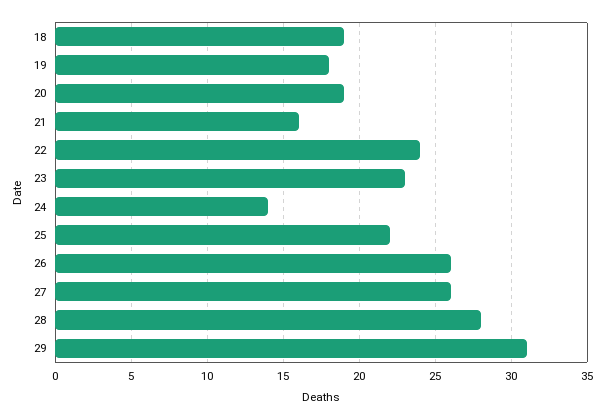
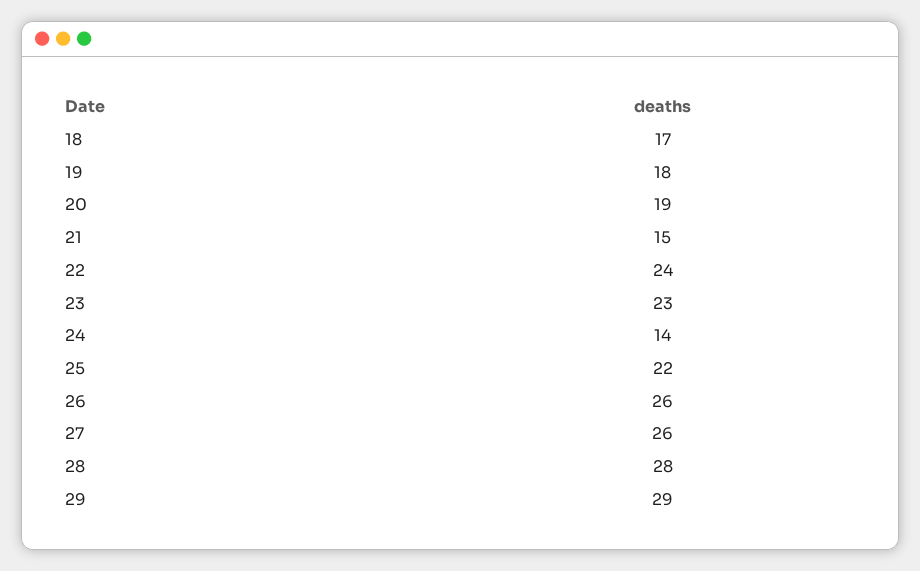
18: 19 -> 17
21: 16 -> 15
29: 31 -> 29

